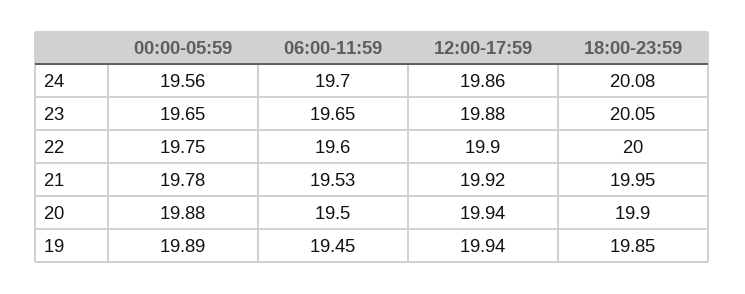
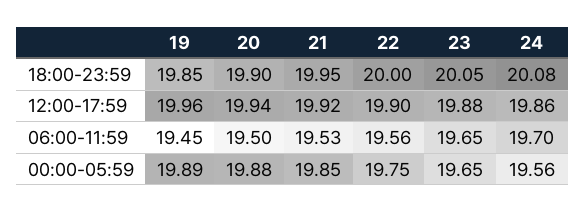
06:00-11:59, 22: 19.6 -> 19.56
00:00-05:59, 21: 19.78 -> 19.85
12:00-17:59, 19: 19.94 -> 19.96

